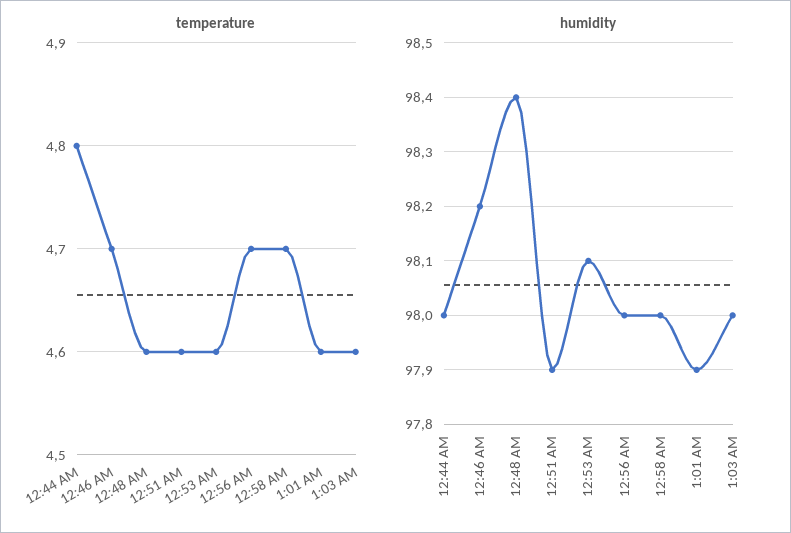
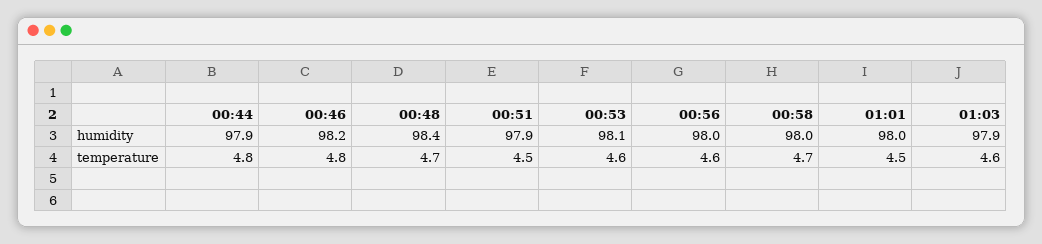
temperature, 12:46 AM: 4.7 -> 4.8
temperature, 12:48 AM: 4.6 -> 4.7
temperature, 12:51 AM: 4.6 -> 4.5
temperature, 12:56 AM: 4.7 -> 4.6
temperature, 1:01 AM: 4.6 -> 4.5
humidity, 12:44 AM: 98 -> 97.9
humidity, 1:01 AM: 97.9 -> 98
humidity, 1:03 AM: 98 -> 97.9

